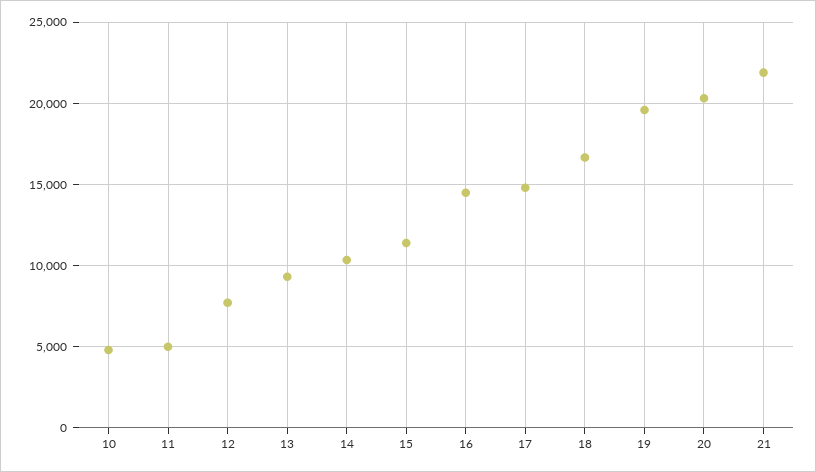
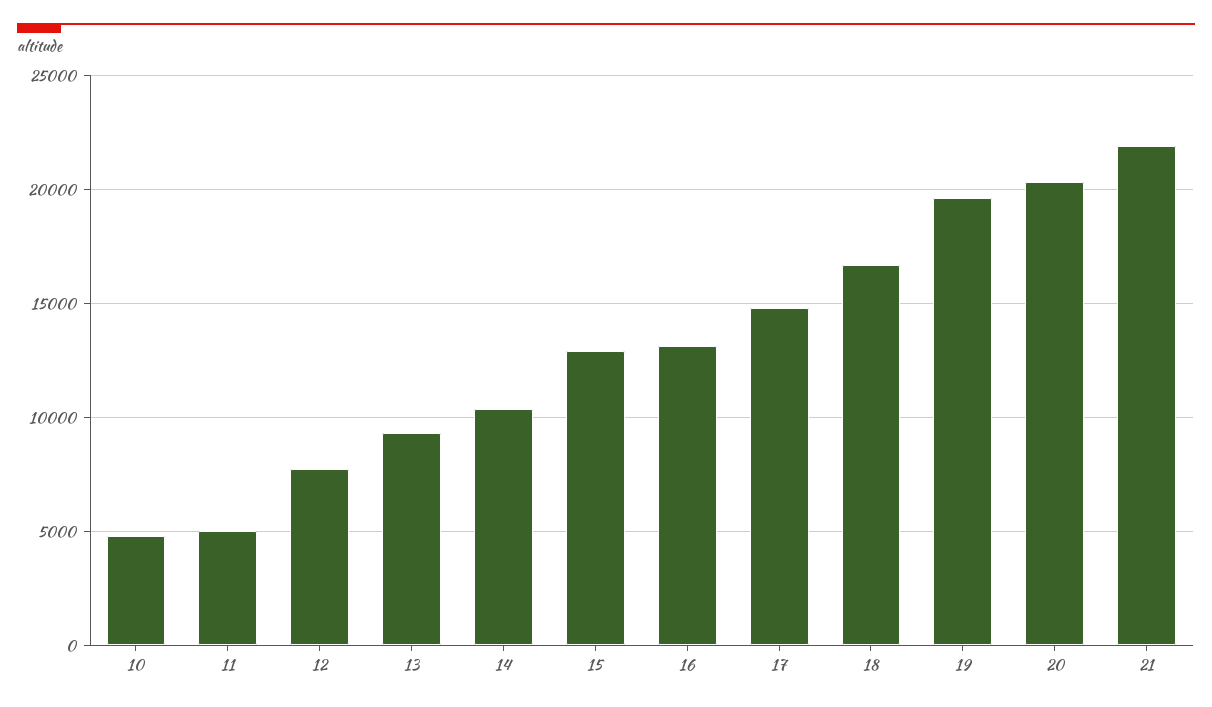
15: 11500 -> 13000
16: 14500 -> 13000

